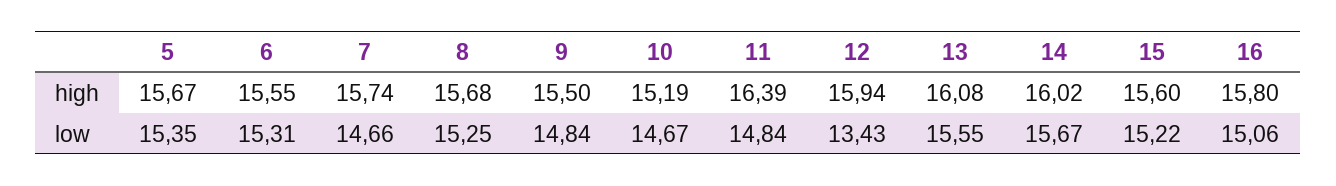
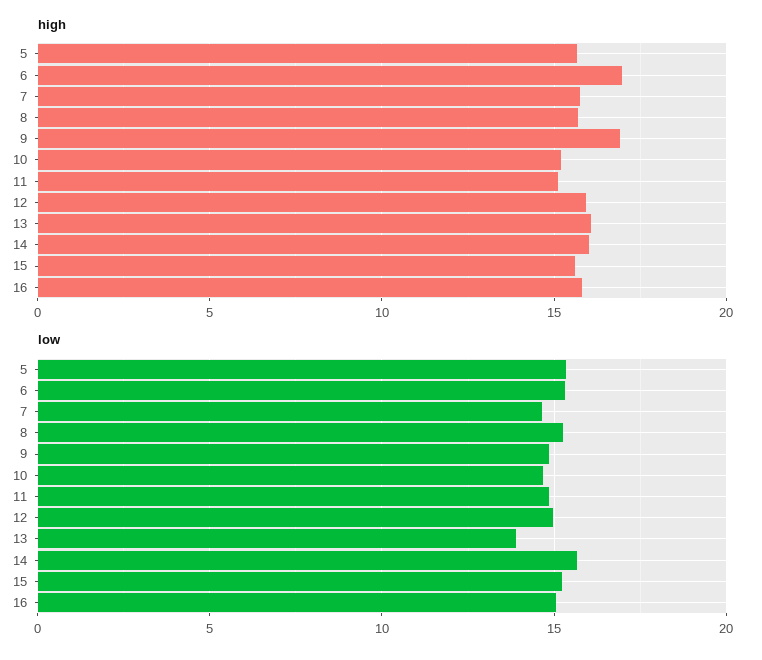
high, 6: 15.55 -> 17
high, 9: 15.5 -> 17
high, 11: 16.39 -> 15
low, 12: 13.43 -> 15
low, 13: 15.55 -> 14

